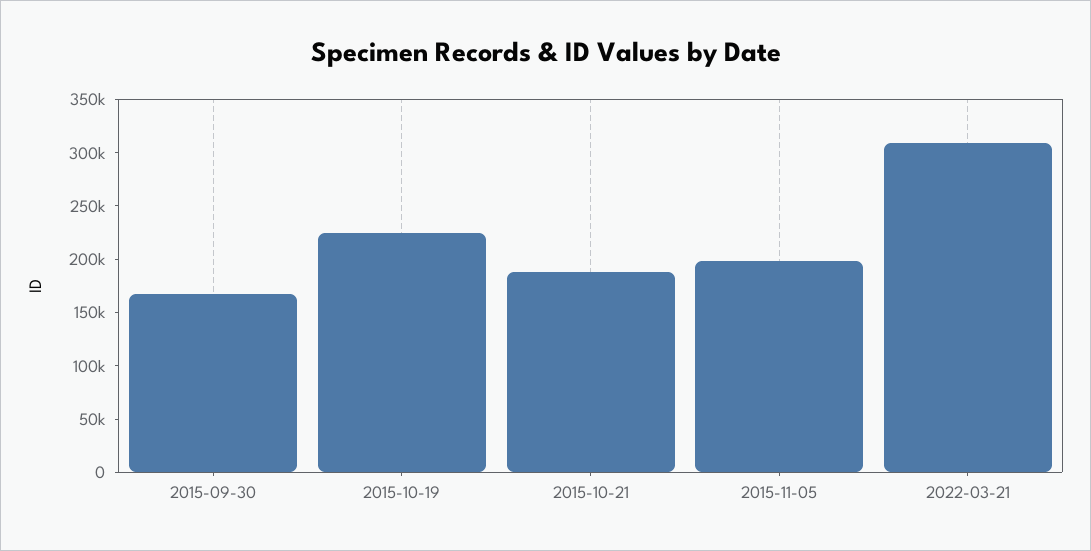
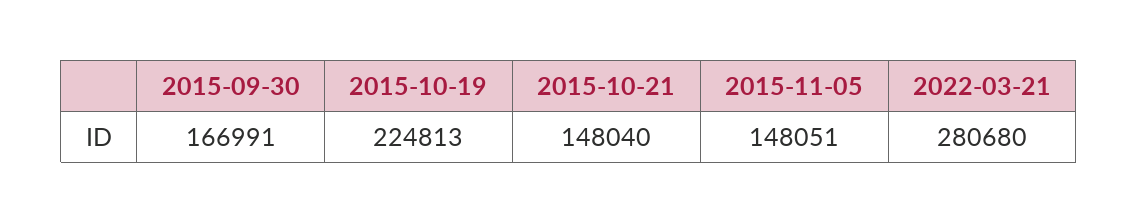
2015-10-21: 190000 -> 148040
2015-11-05: 200000 -> 148051
2022-03-21: 310000 -> 280680

